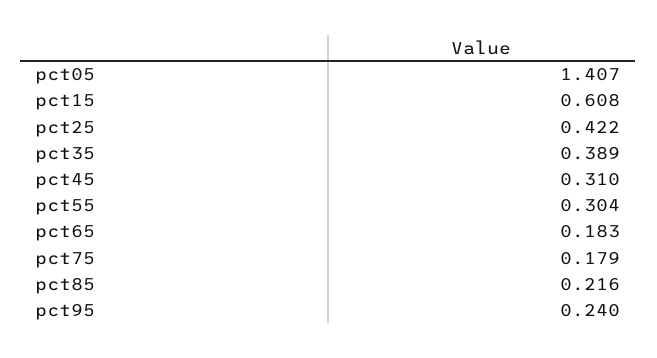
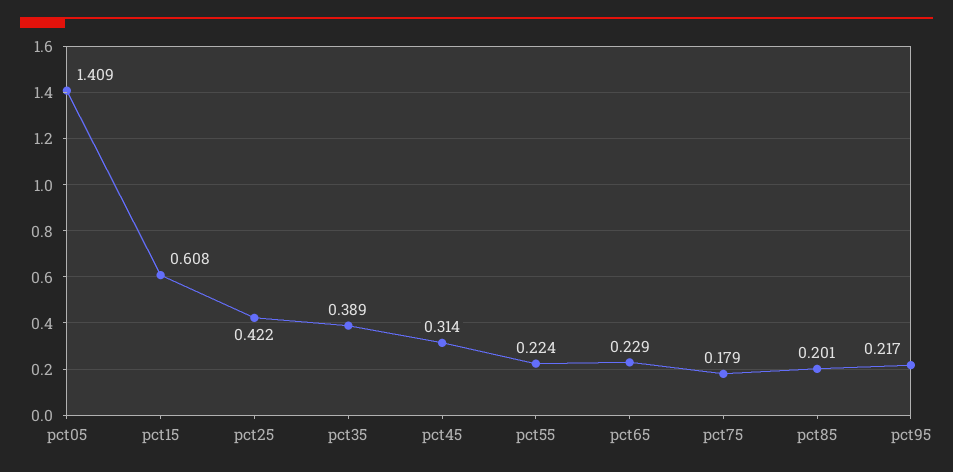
pct05: 1.407 -> 1.409
pct45: 0.31 -> 0.314
pct55: 0.304 -> 0.224
pct65: 0.183 -> 0.229
pct85: 0.216 -> 0.201
pct95: 0.24 -> 0.217

